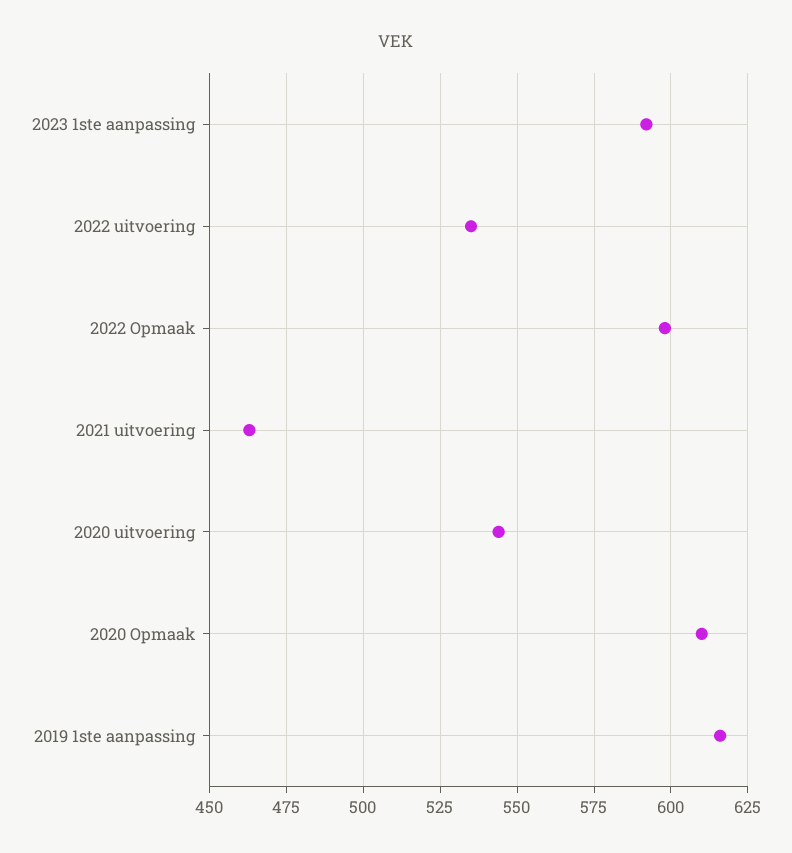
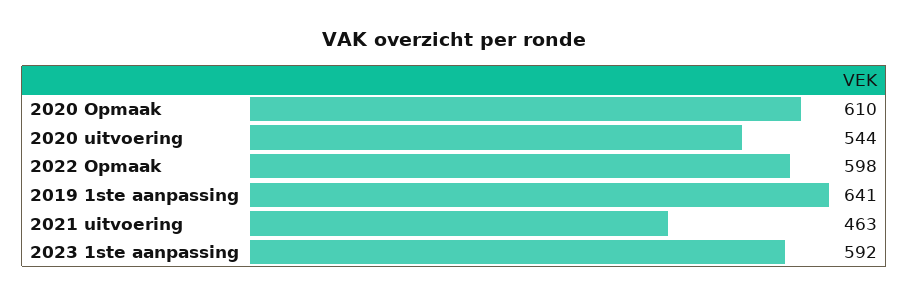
2022 uitvoering: 535 -> none
2019 1ste aanpassing: 615 -> 641

